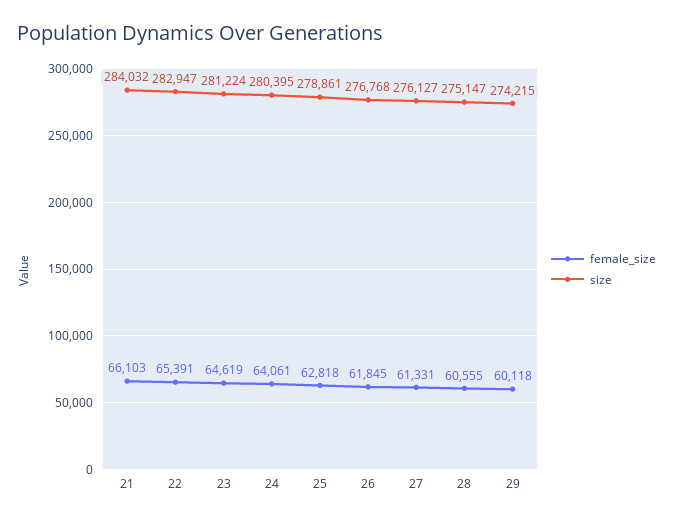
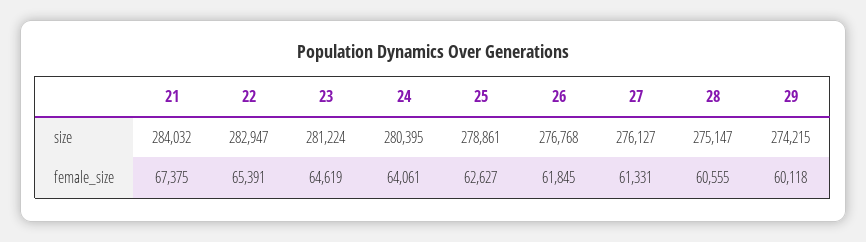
female_size, 21: 66103 -> 67375
female_size, 25: 62818 -> 62627

